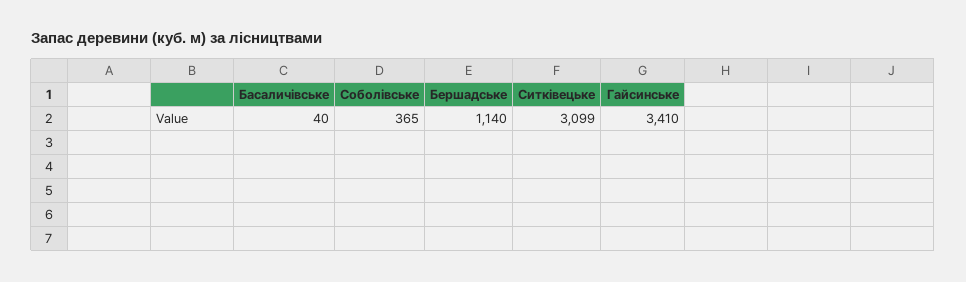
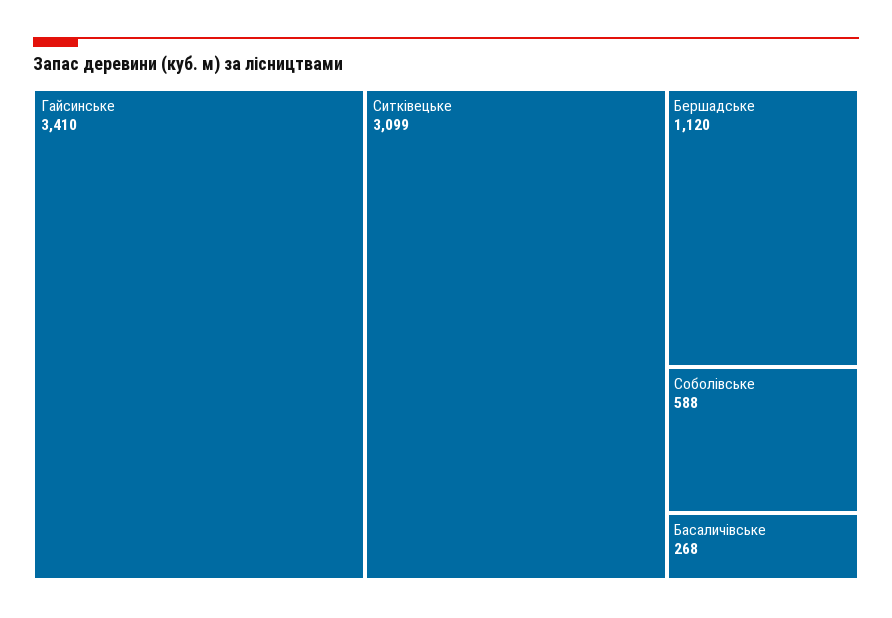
Басаличівське: 40 -> 268
Соболівське: 365 -> 588
Бершадське: 1140 -> 1120

